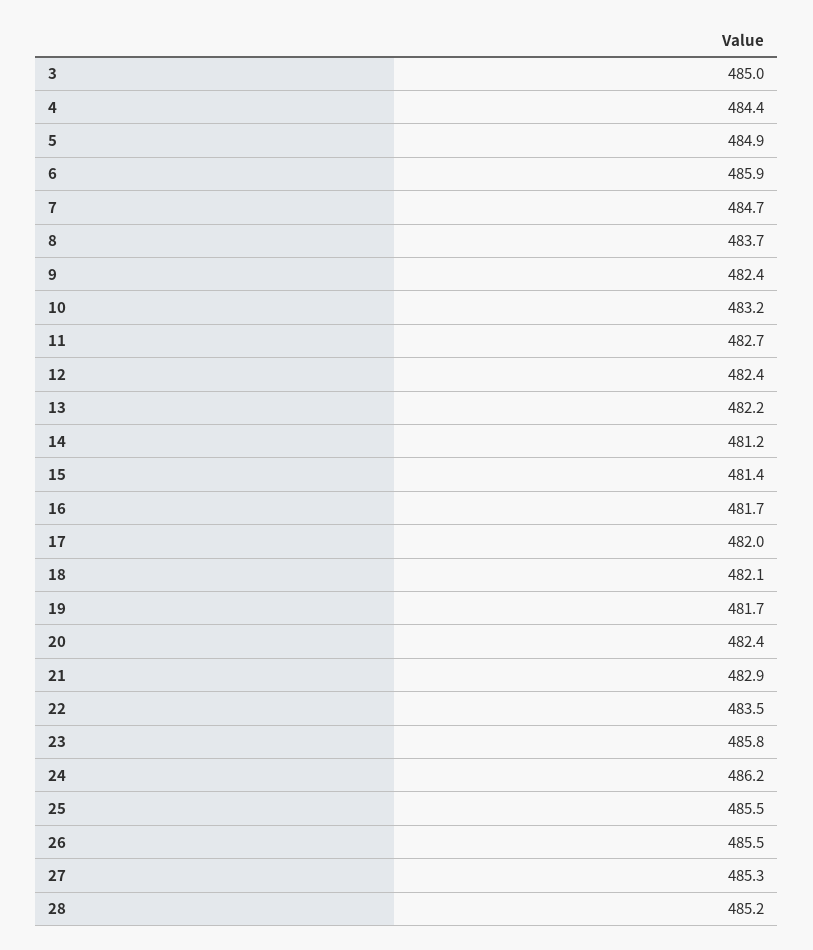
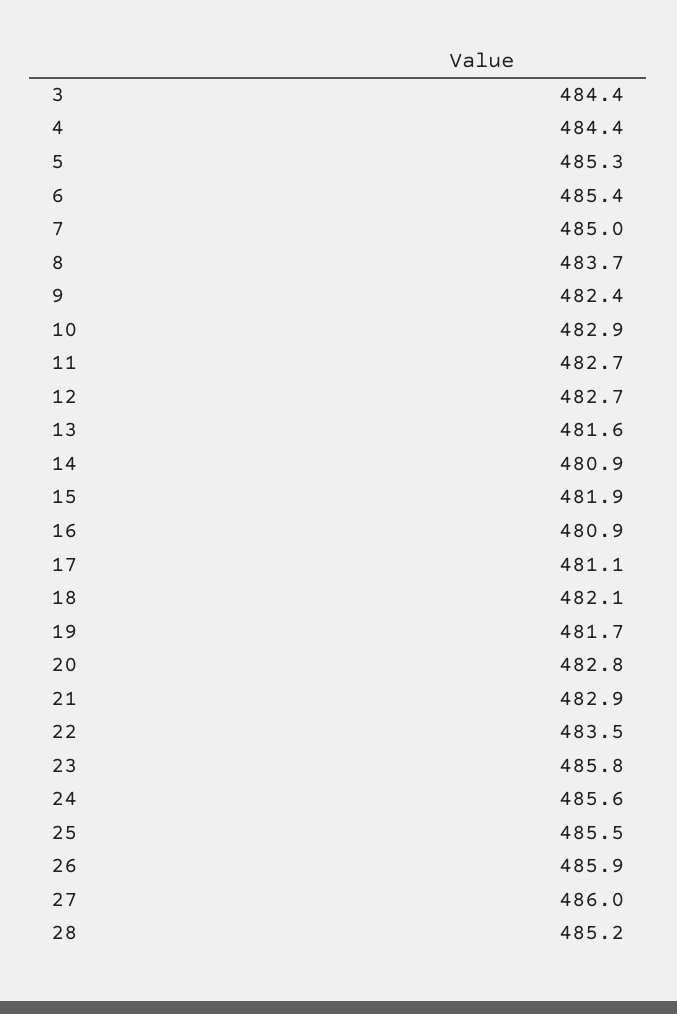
3: 485 -> 484.4
5: 484.9 -> 485.3
6: 485.9 -> 485.4
7: 484.7 -> 485
10: 483.2 -> 482.9
12: 482.4 -> 482.7
13: 482.2 -> 481.6
14: 481.2 -> 480.9
15: 481.4 -> 481.9
16: 481.7 -> 480.9
17: 482 -> 481.1
20: 482.4 -> 482.8
24: 486.2 -> 485.6
26: 485.5 -> 485.9
27: 485.3 -> 486

